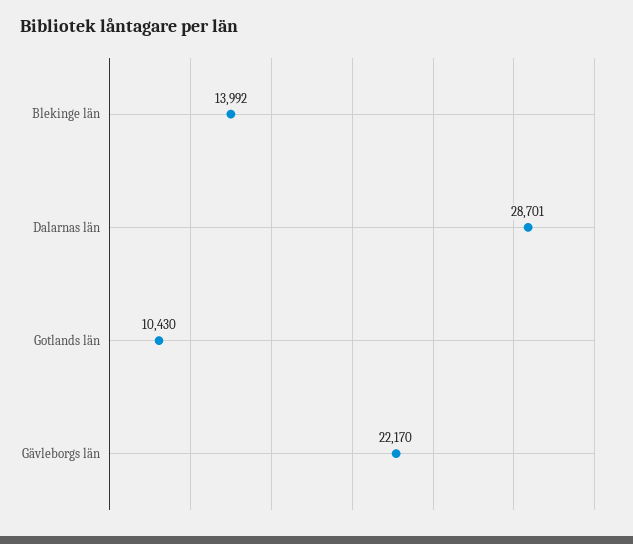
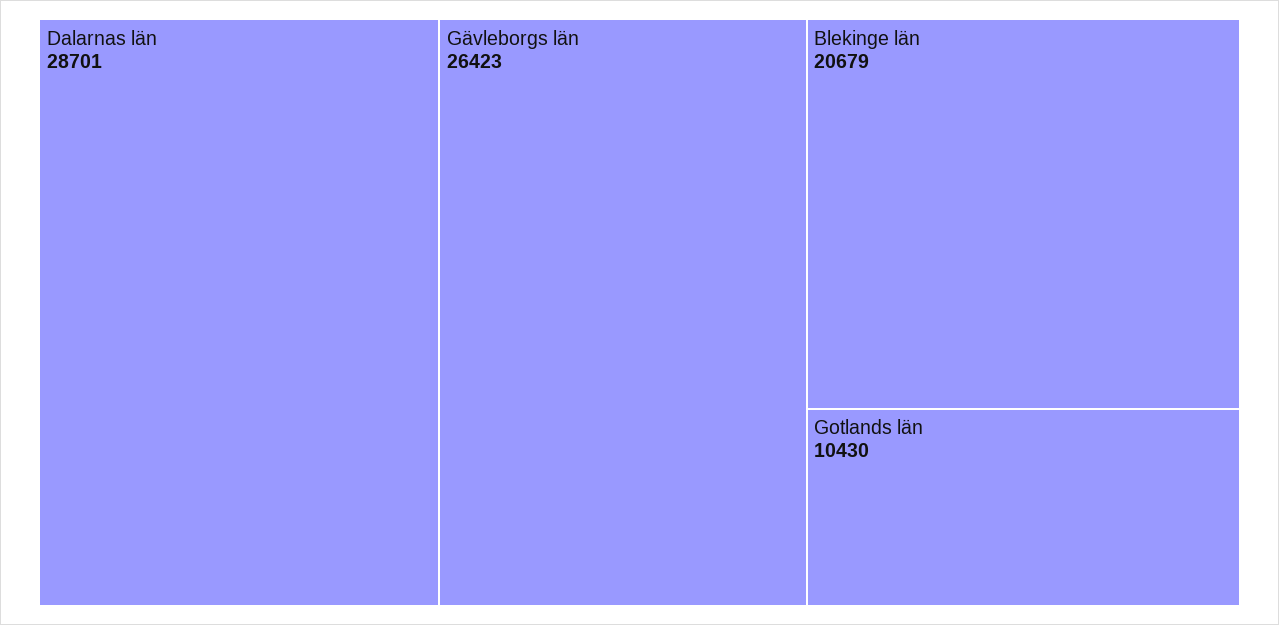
Blekinge län: 13992 -> 20679
Gävleborgs län: 22170 -> 26423

